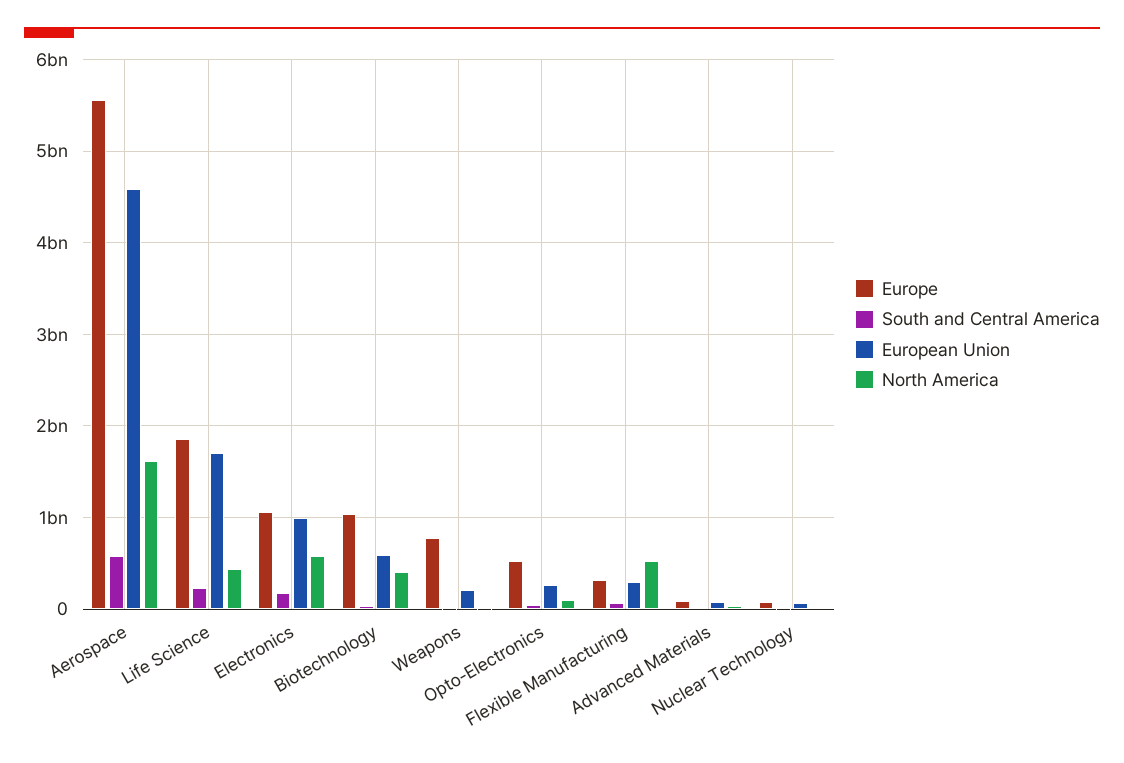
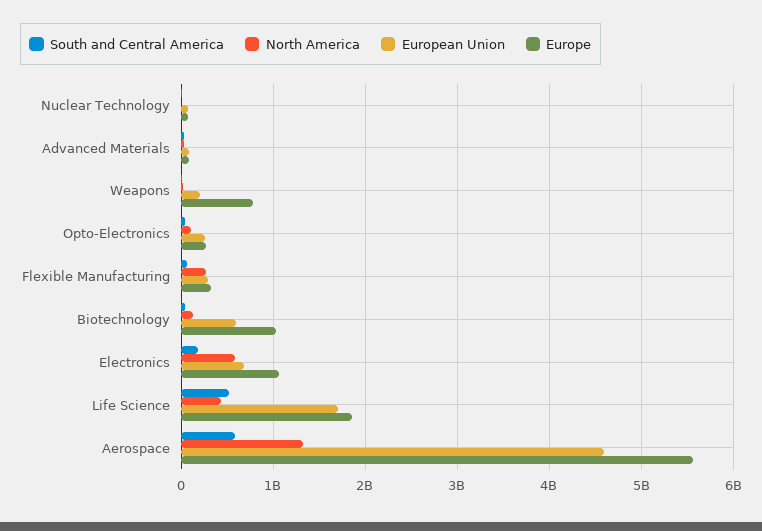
North America, Aerospace: 1600000000 -> 1300000000
South and Central America, Life Science: 200000000 -> 500000000
European Union, Electronics: 1000000000 -> 700000000
North America, Biotechnology: 400000000 -> 100000000
Europe, Opto-Electronics: 500000000 -> 300000000
North America, Flexible Manufacturing: 500000000 -> 300000000

